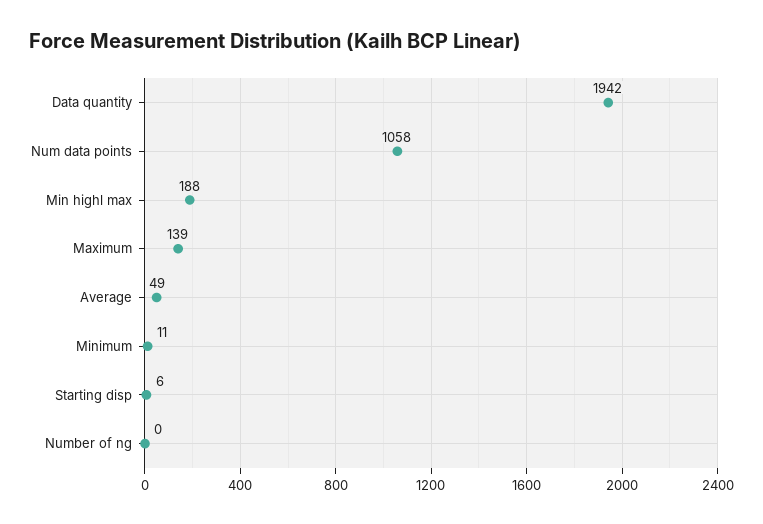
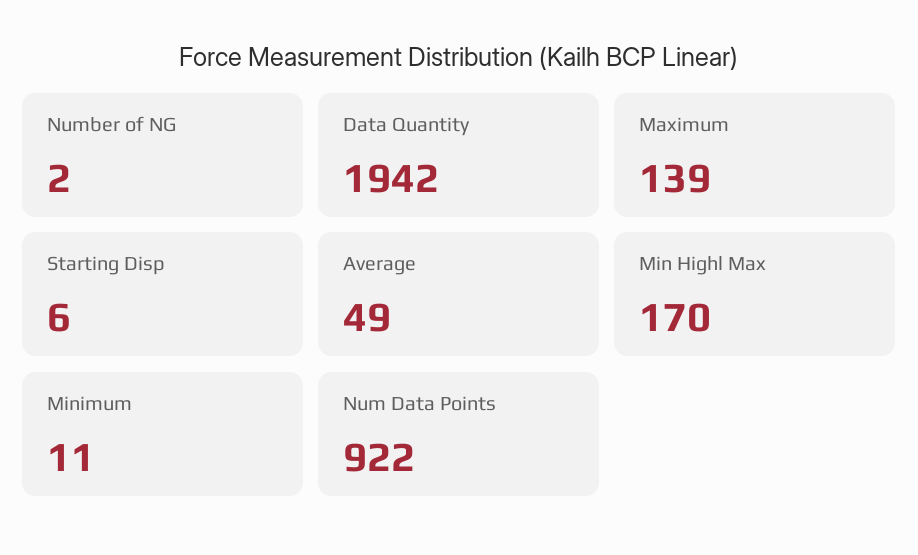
Num data points: 1058 -> 922
Min highl max: 188 -> 170
Number of ng: 0 -> 2

